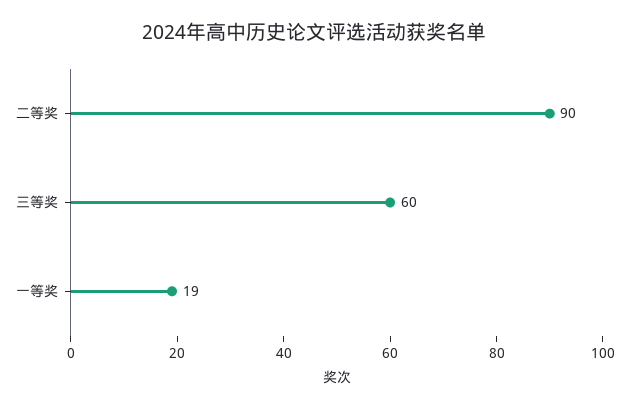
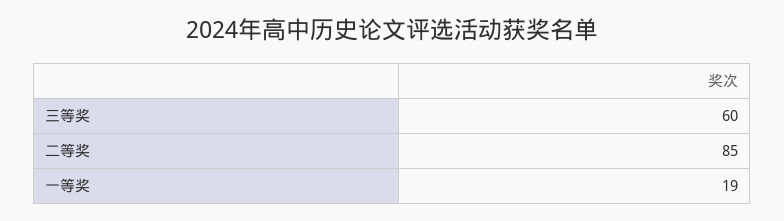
二等奖: 90 -> 85

